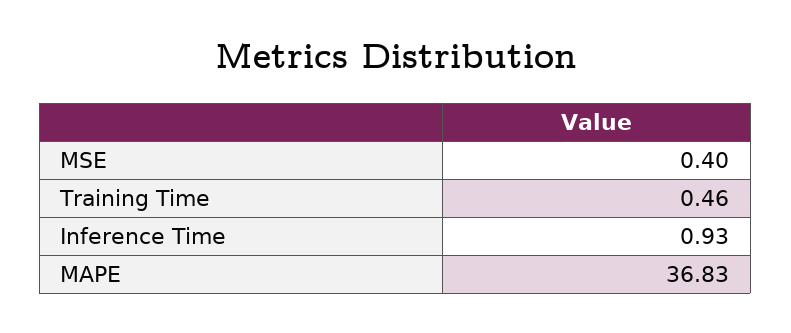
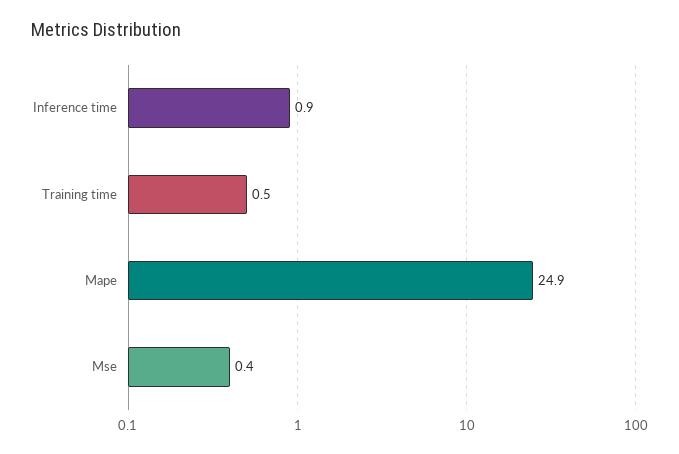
MAPE: 36.83 -> 24.9

